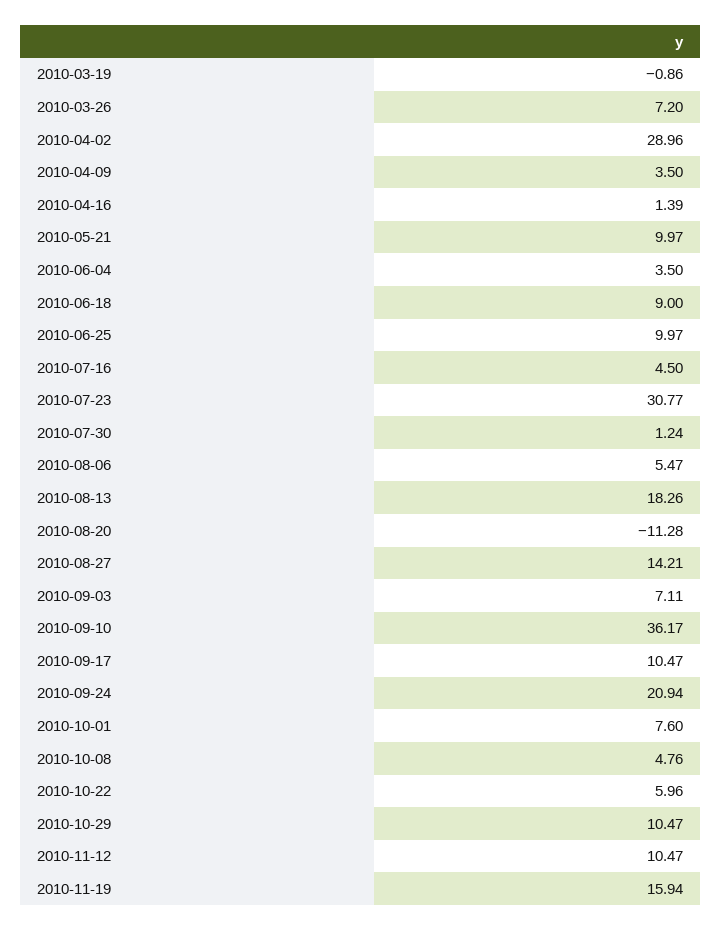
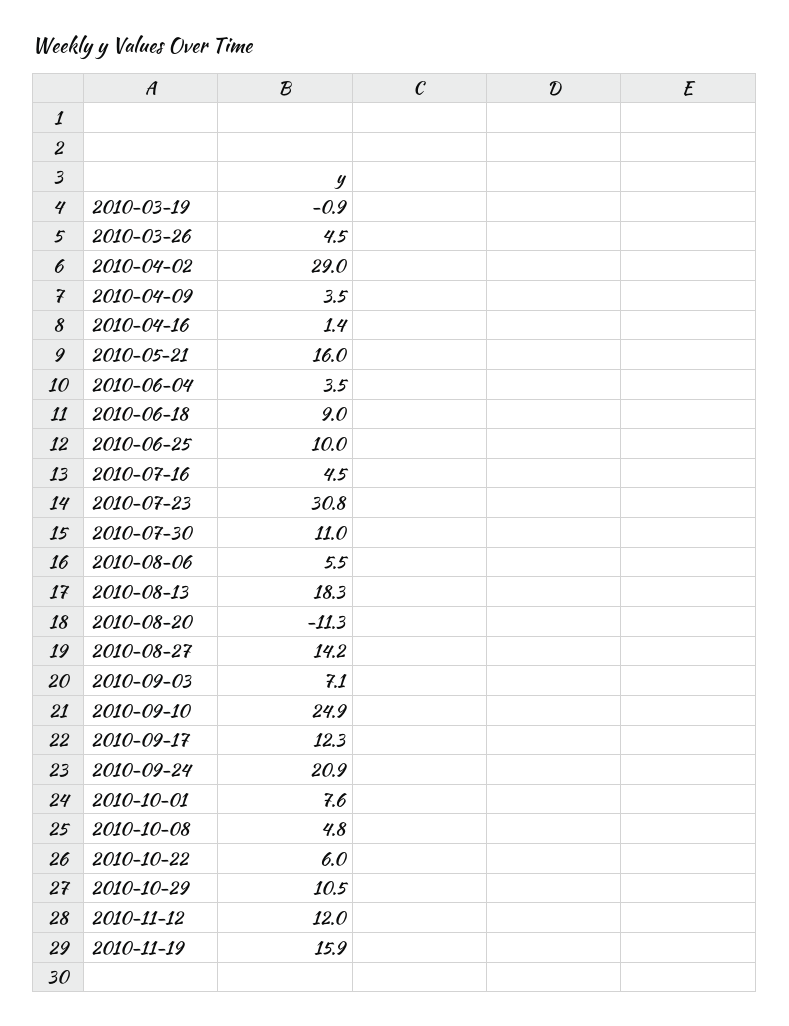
2010-03-26: 7.2 -> 4.5
2010-05-21: 9.97 -> 16
2010-07-30: 1.24 -> 11
2010-09-10: 36.17 -> 24.9
2010-09-17: 10.47 -> 12.3
2010-11-12: 10.47 -> 12

